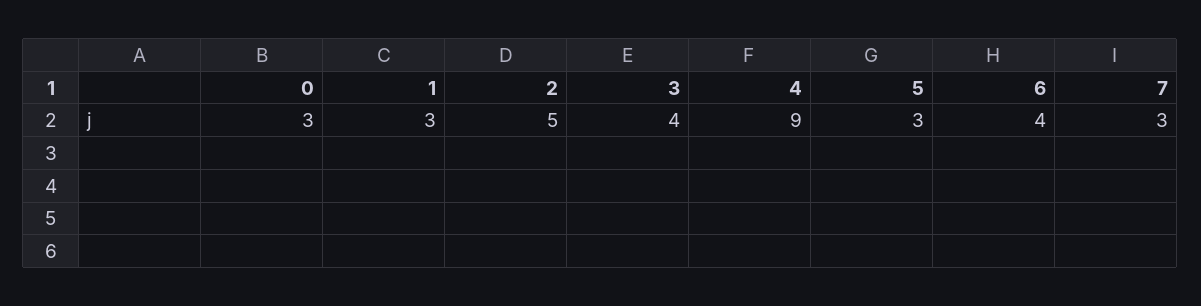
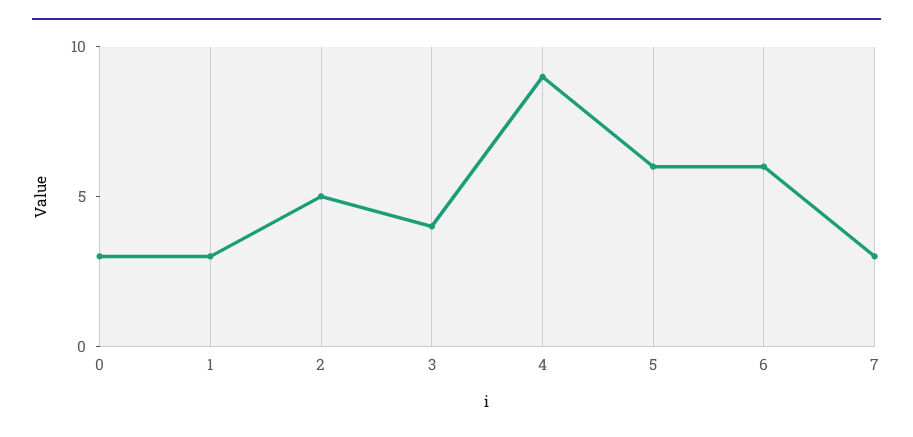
5: 3 -> 6
6: 4 -> 6

